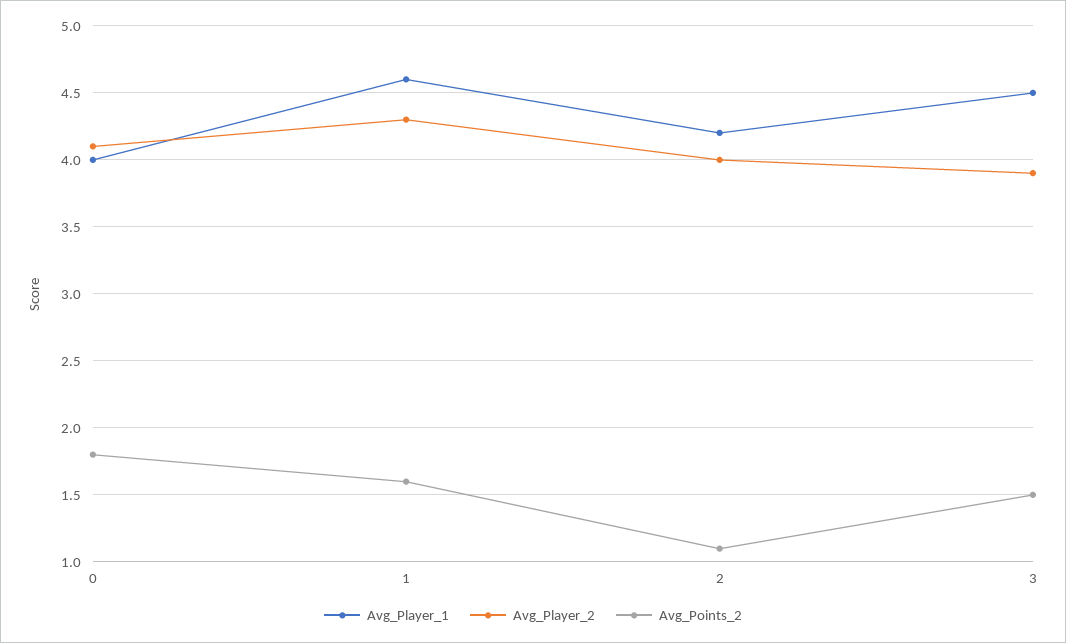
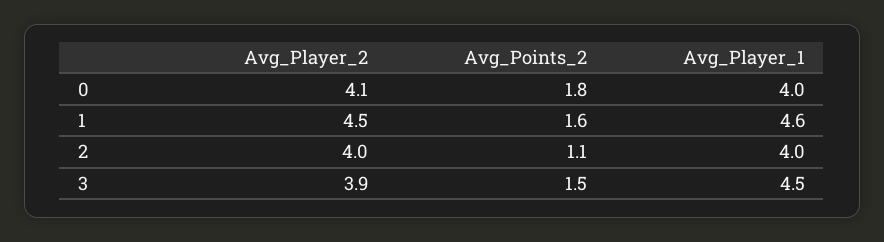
Avg_Player_2, 1: 4.3 -> 4.5
Avg_Player_1, 2: 4.2 -> 4

